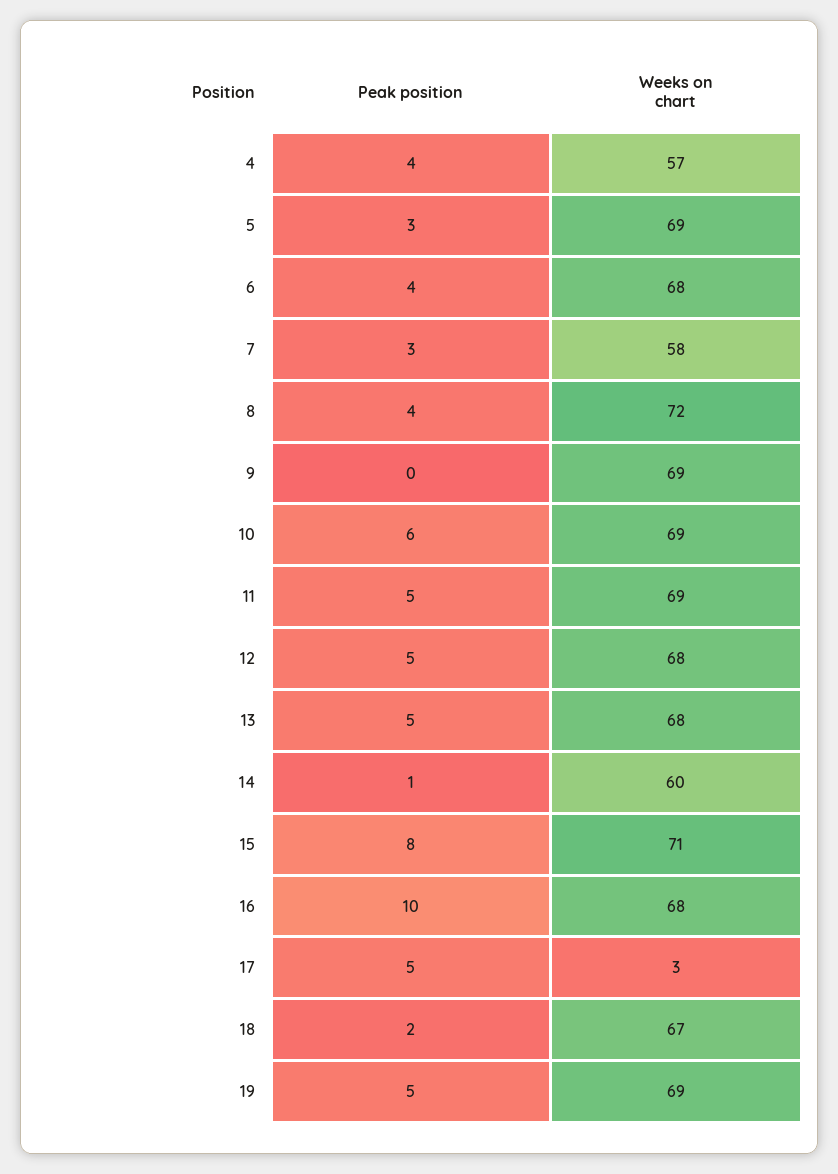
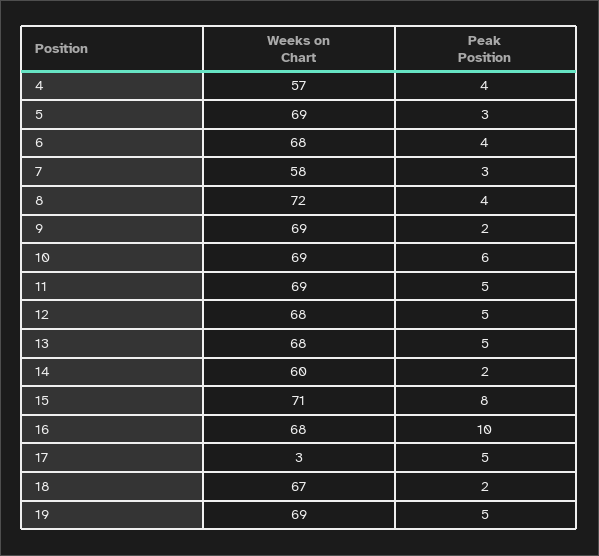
Peak position, 9: 0 -> 2
Peak position, 14: 1 -> 2

